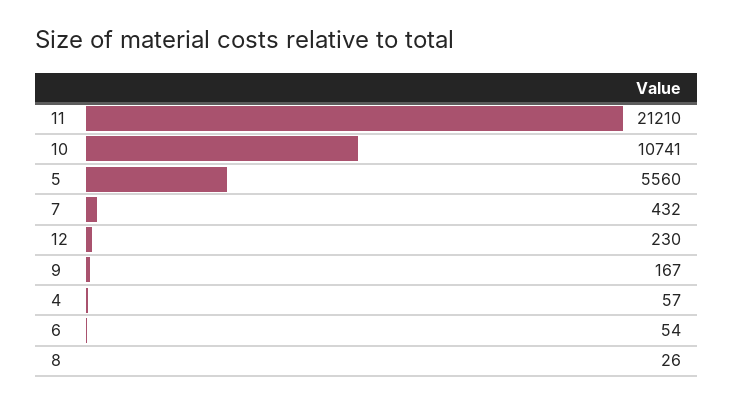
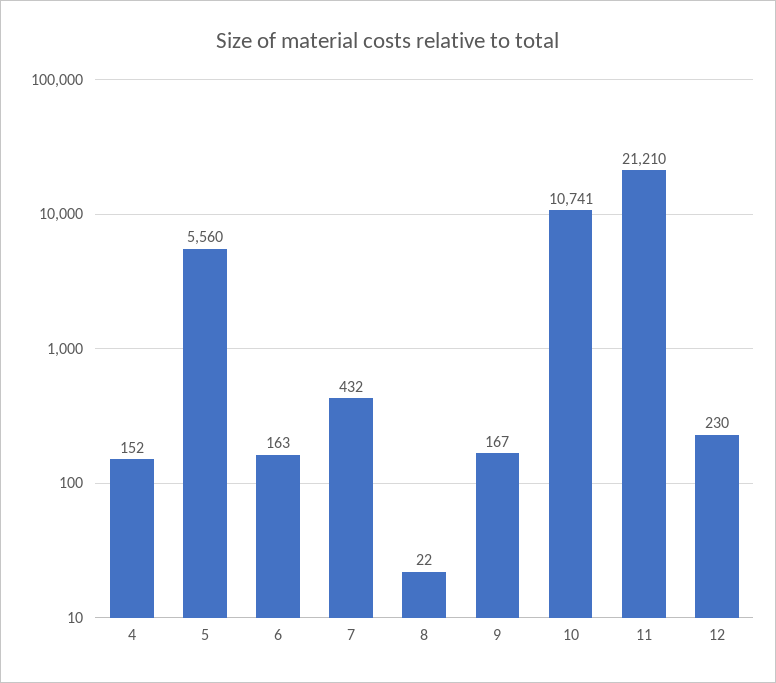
4: 57 -> 152
6: 54 -> 163
8: 26 -> 22

